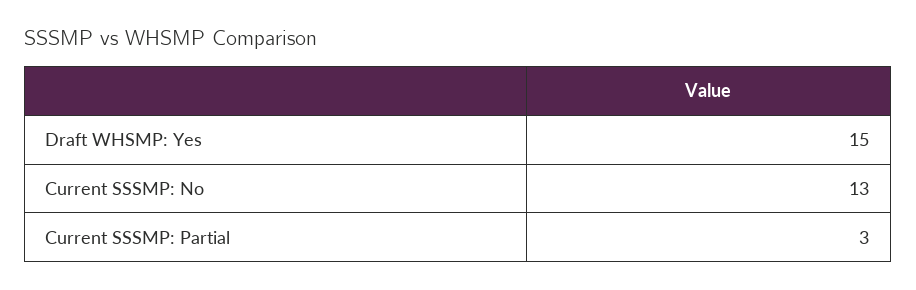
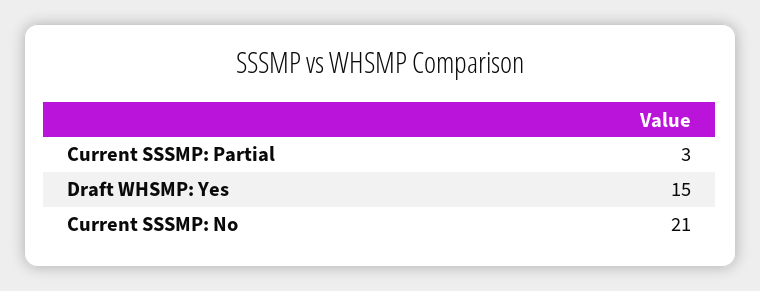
Current SSSMP: No: 13 -> 21

